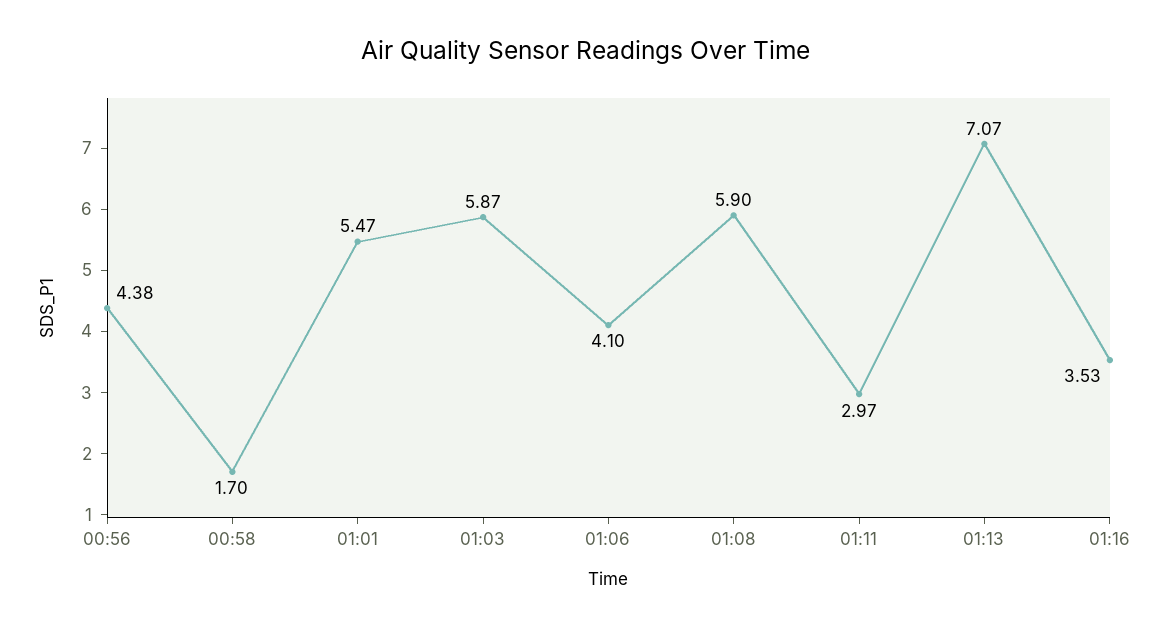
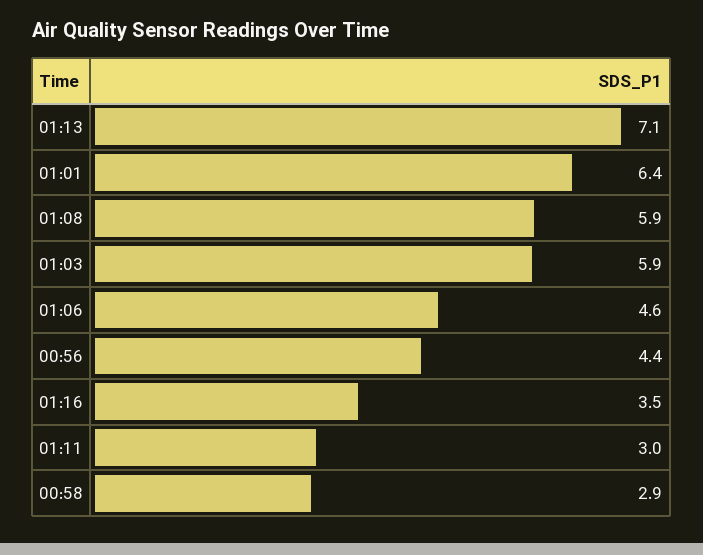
00:58: 1.7 -> 2.9
01:01: 5.47 -> 6.4
01:06: 4.1 -> 4.6

